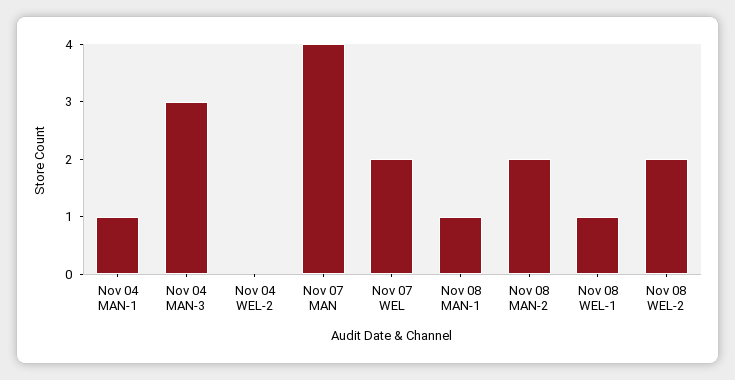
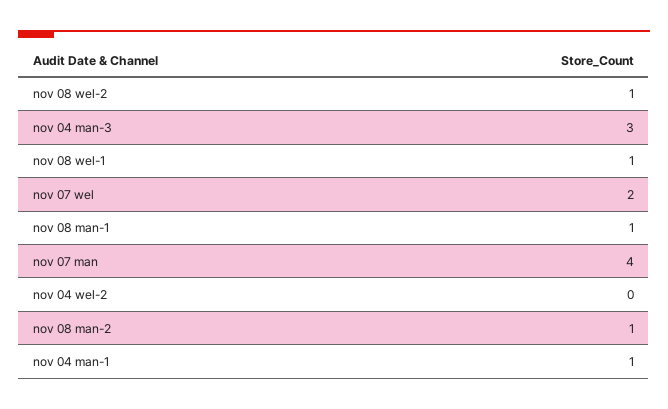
Nov 08 MAN-2: 2 -> 1
Nov 08 WEL-2: 2 -> 1

